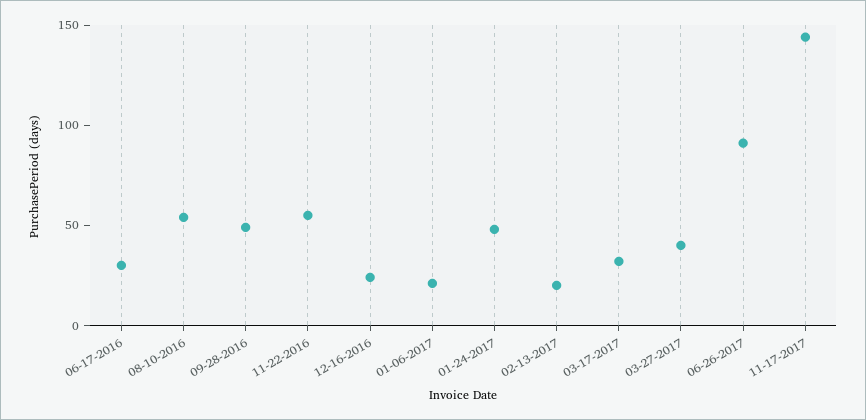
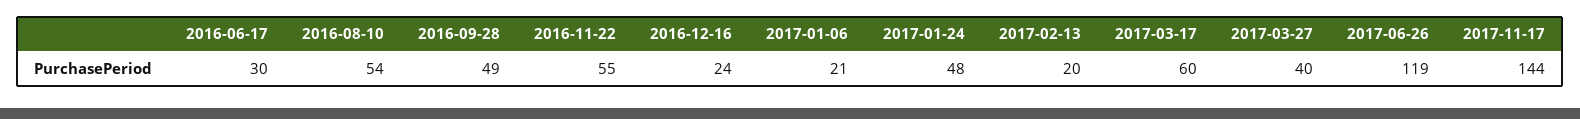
03-17-2017: 30 -> 60
06-26-2017: 90 -> 119

